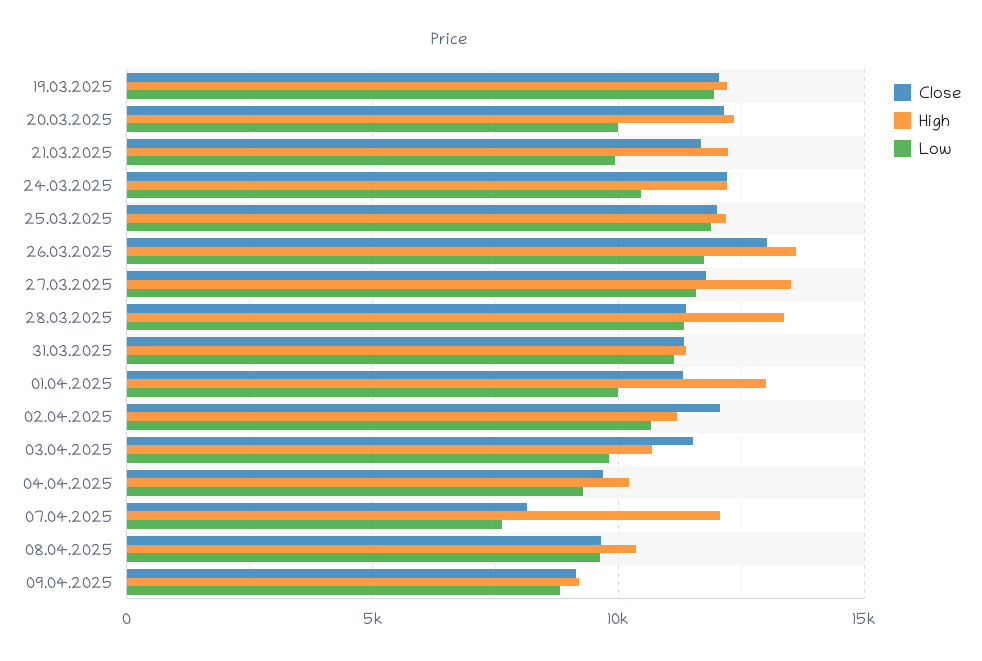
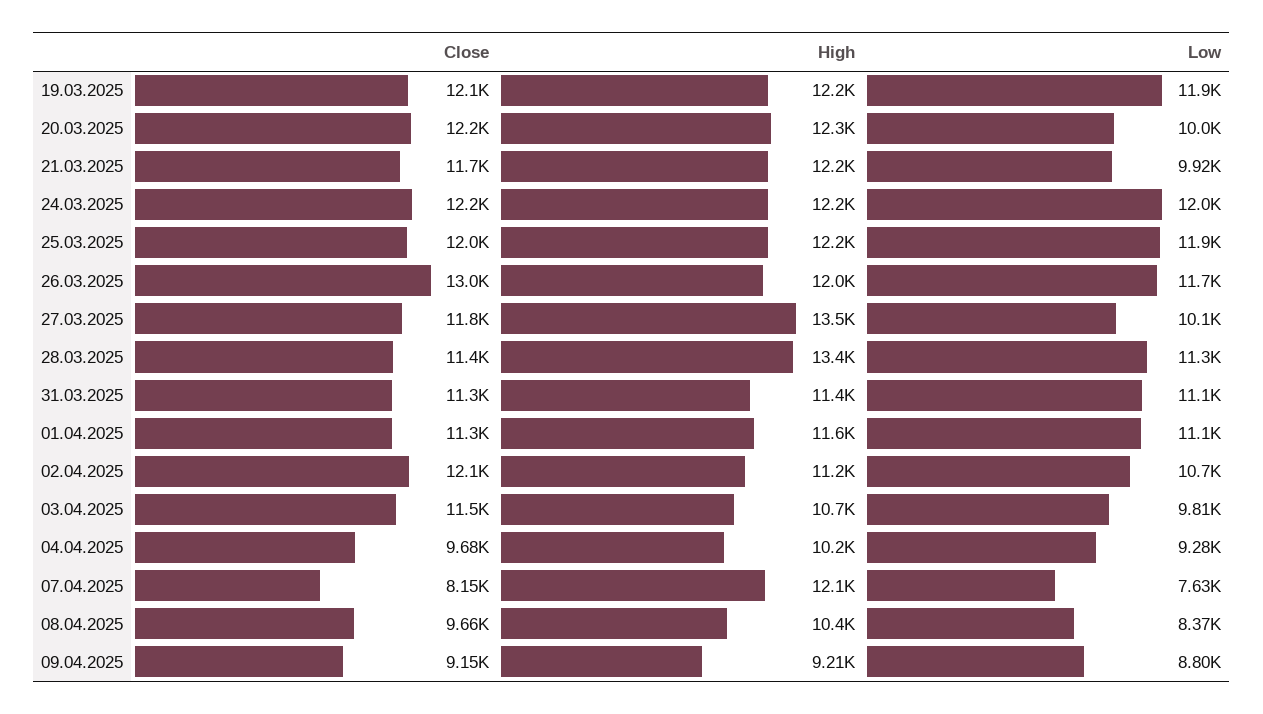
Low, 24.03.2025: 10500 -> 12000
High, 26.03.2025: 13500 -> 12000
Low, 27.03.2025: 11500 -> 10100
High, 01.04.2025: 13000 -> 11600
Low, 01.04.2025: 10000 -> 11100
Low, 08.04.2025: 9500 -> 8370

